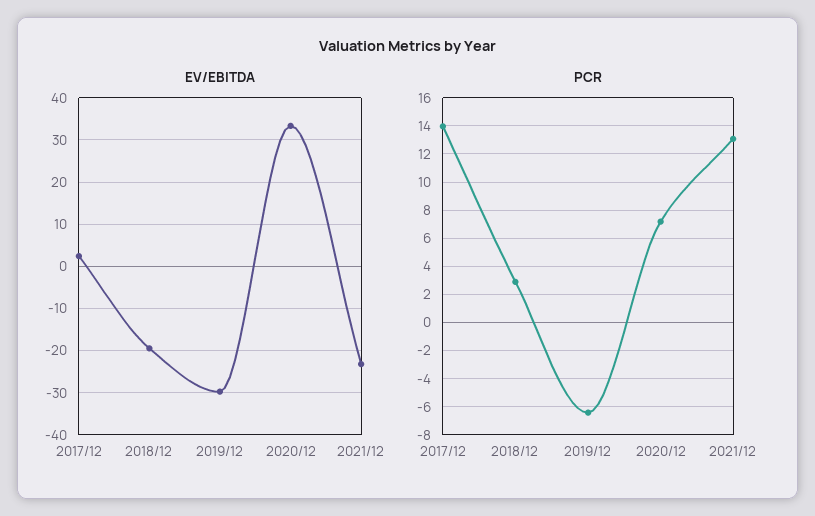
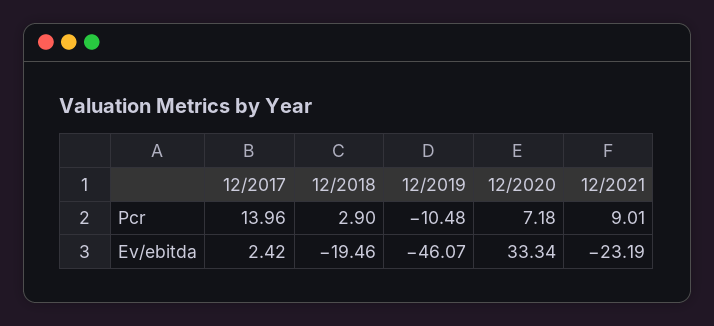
EV/EBITDA, 2019/12: -30 -> -46.07
PCR, 2019/12: -6.5 -> -10.48
PCR, 2021/12: 13 -> 9.01

